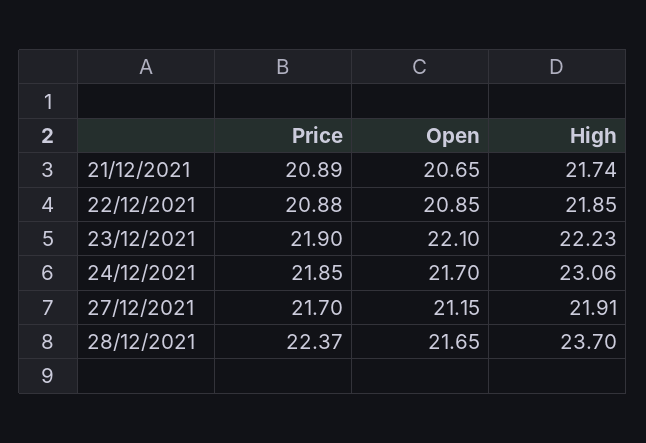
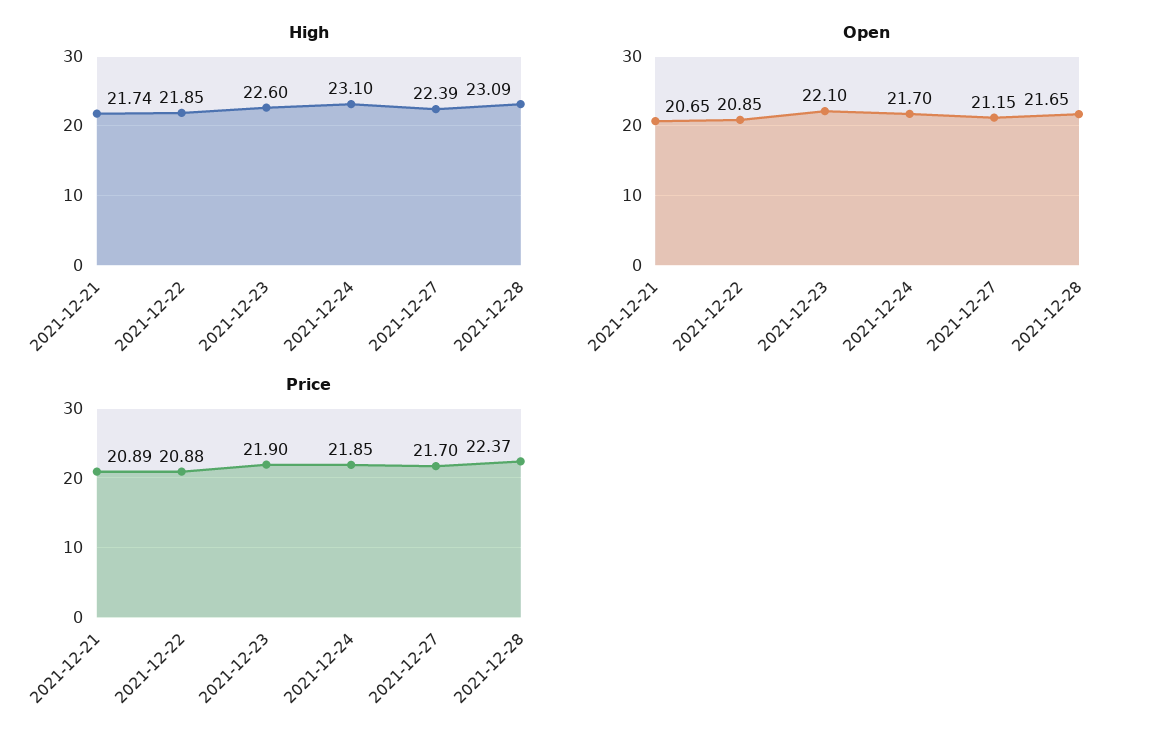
High, 23/12/2021: 22.23 -> 22.6
High, 24/12/2021: 23.06 -> 23.1
High, 27/12/2021: 21.91 -> 22.39
High, 28/12/2021: 23.7 -> 23.09

